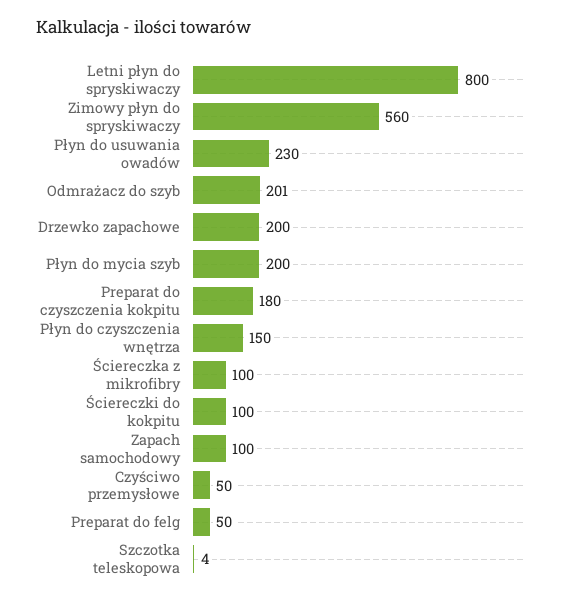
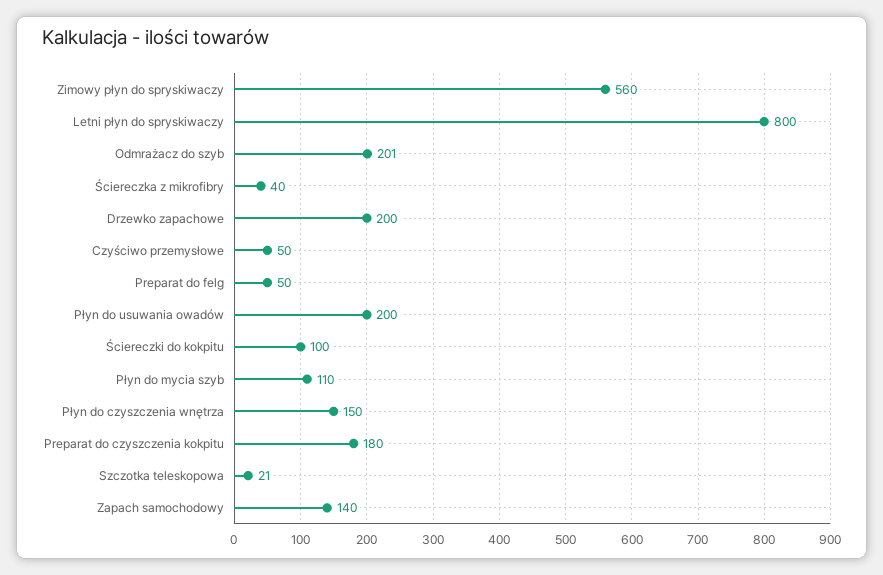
Płyn do usuwania owadów: 230 -> 200
Płyn do mycia szyb: 200 -> 110
Ściereczka z mikrofibry: 100 -> 40
Zapach samochodowy: 100 -> 140
Szczotka teleskopowa: 4 -> 21

